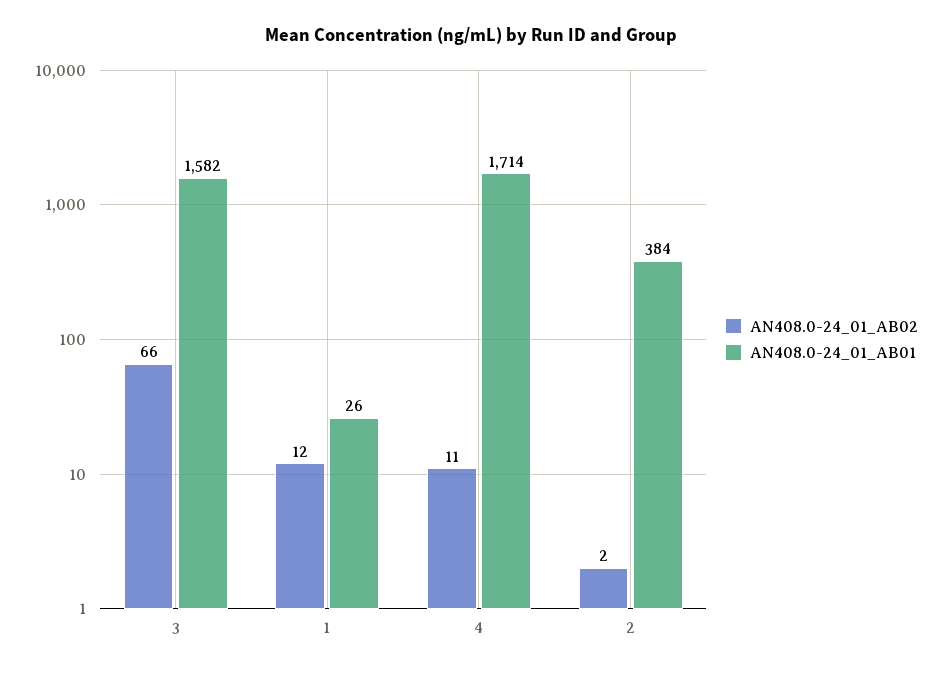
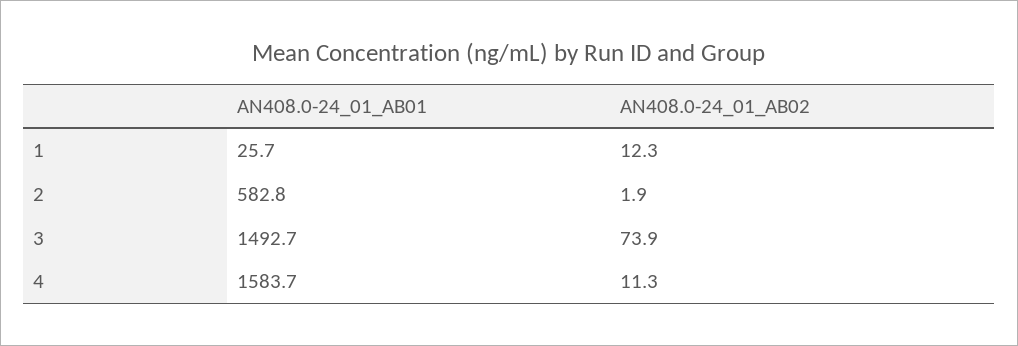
AN408.0-24_01_AB02, 3: 66 -> 73.9
AN408.0-24_01_AB01, 3: 1582 -> 1492.7
AN408.0-24_01_AB01, 4: 1714 -> 1583.7
AN408.0-24_01_AB01, 2: 384 -> 582.8

